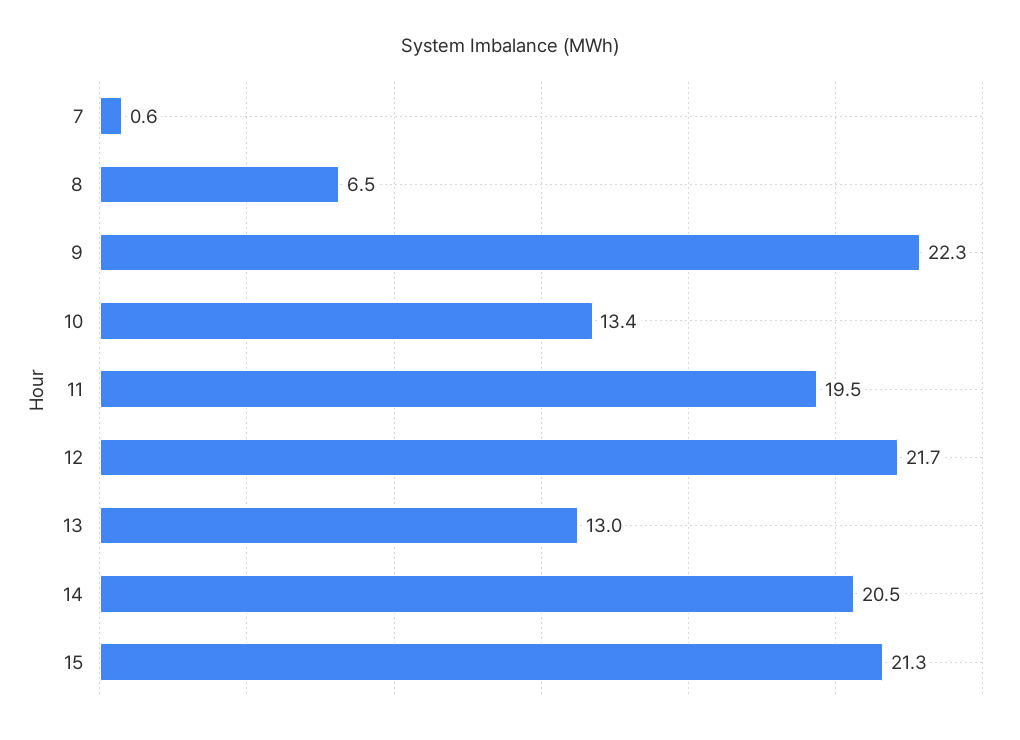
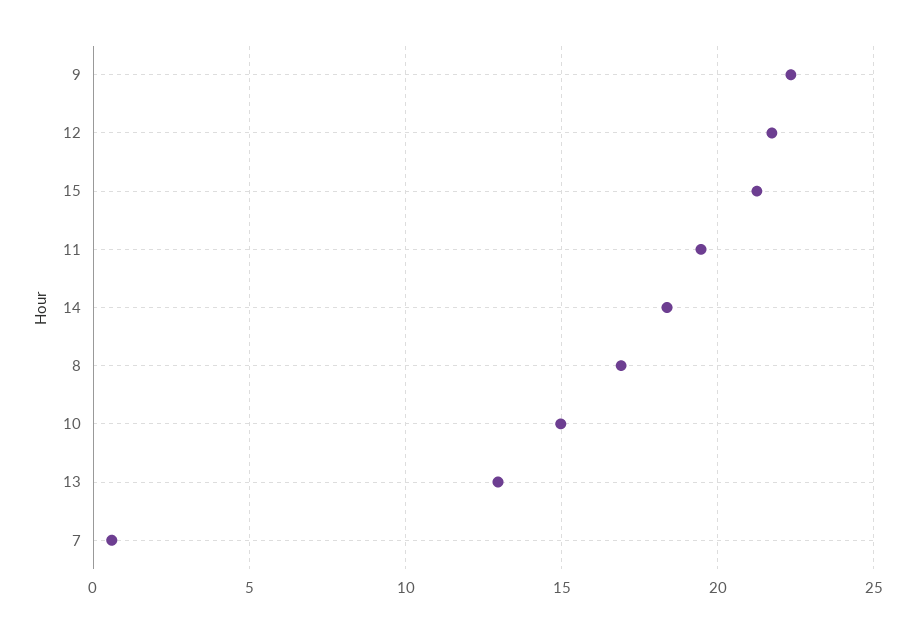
8: 6.5 -> 17
10: 13.4 -> 15
14: 20.5 -> 18.5

